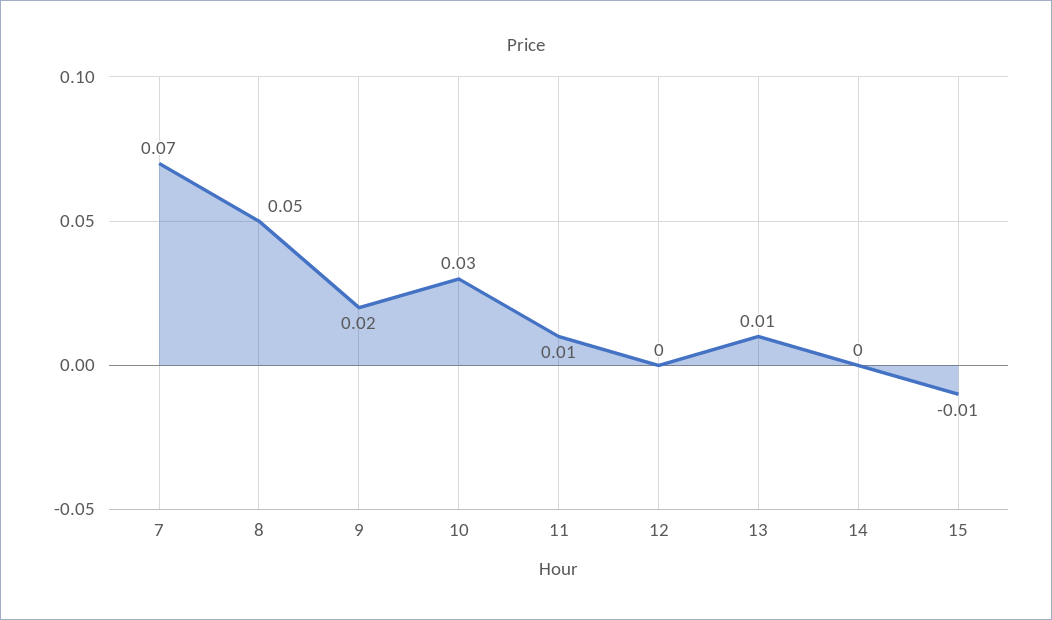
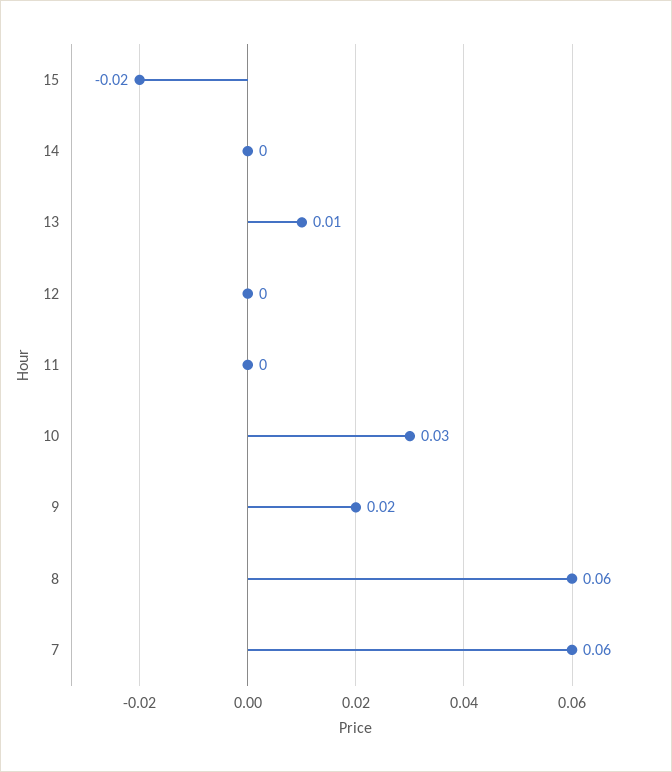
7: 0.07 -> 0.06
8: 0.05 -> 0.06
11: 0.01 -> 0
15: -0.01 -> -0.02

